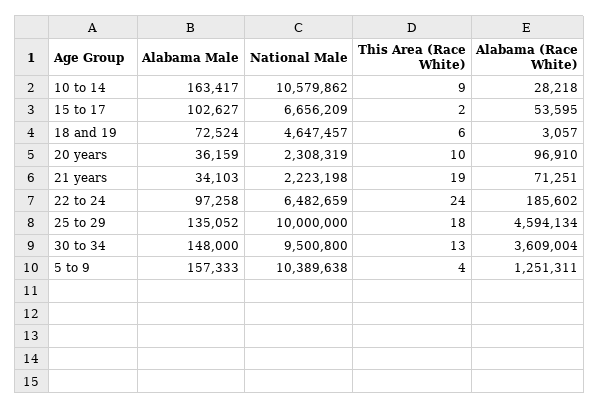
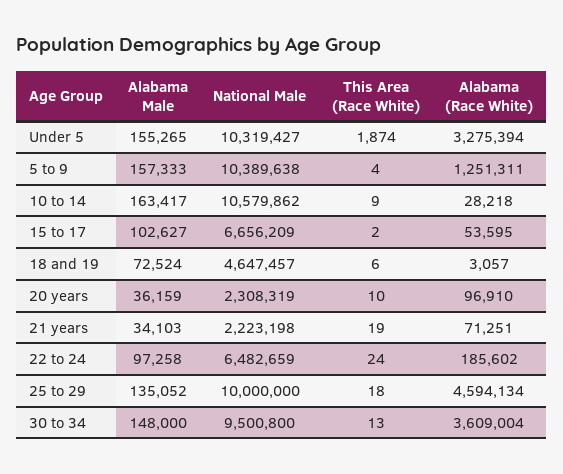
Alabama Male, Under 5: none -> 155265
National Male, Under 5: none -> 10319427
This Area (Race White), Under 5: none -> 1874
Alabama (Race White), Under 5: none -> 3275394

